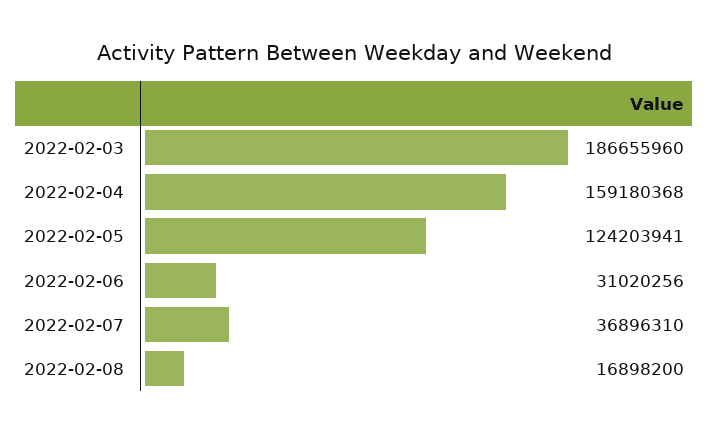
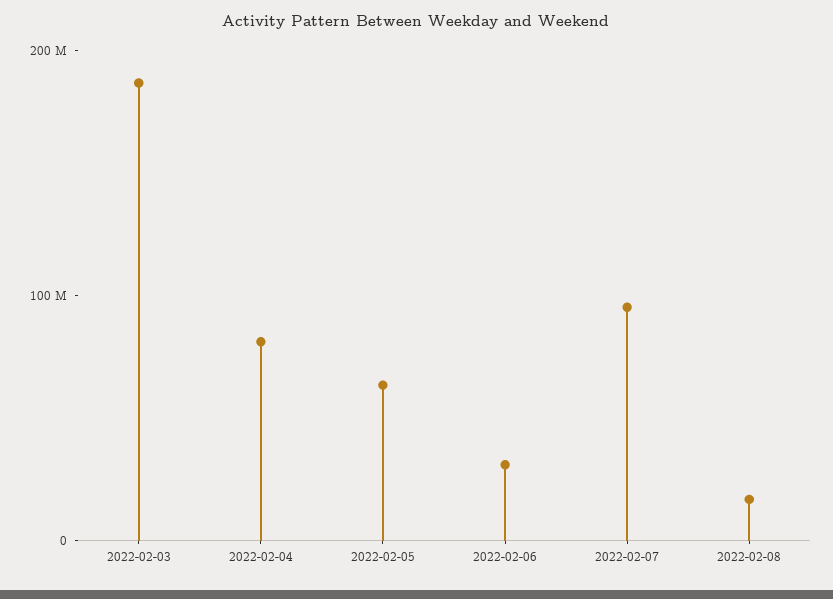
2022-02-04: 159180368 -> 80000000
2022-02-05: 124203941 -> 60000000
2022-02-07: 36896310 -> 100000000

